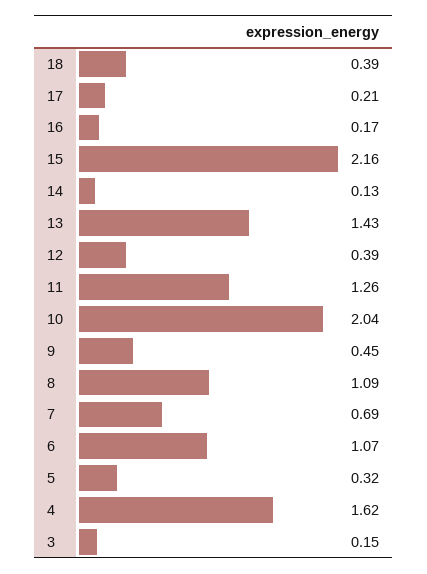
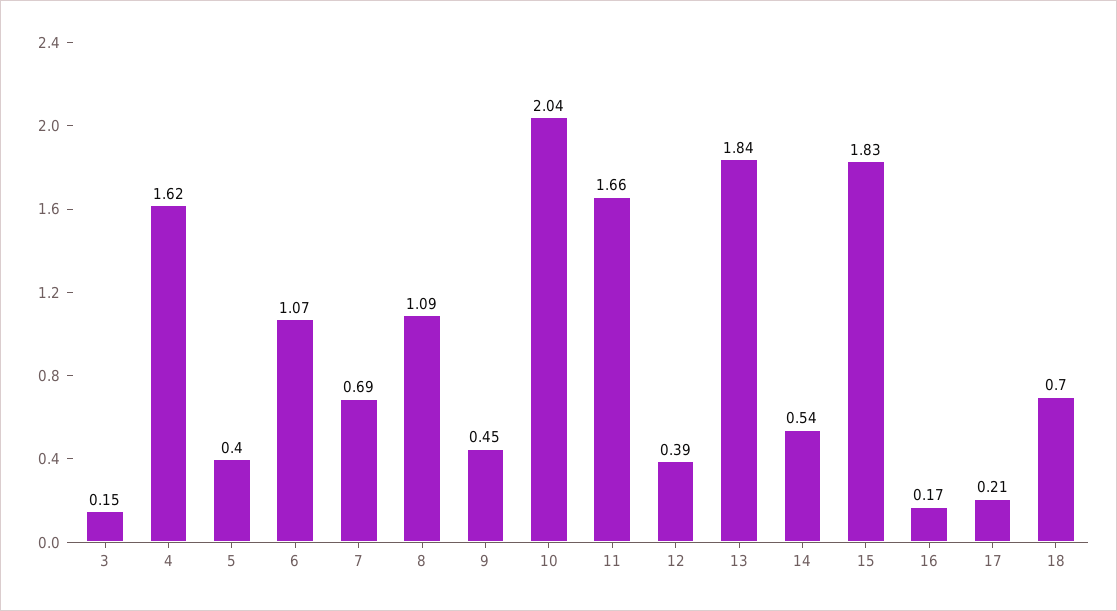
18: 0.39 -> 0.7
15: 2.16 -> 1.83
14: 0.13 -> 0.54
13: 1.43 -> 1.84
11: 1.26 -> 1.66
5: 0.32 -> 0.4

